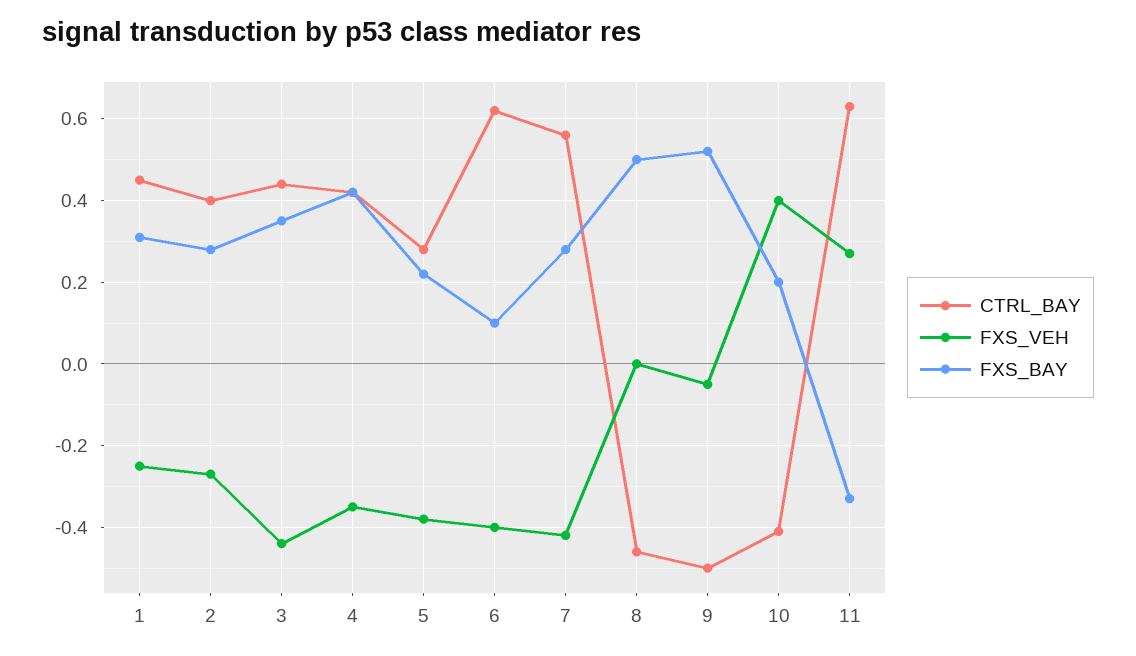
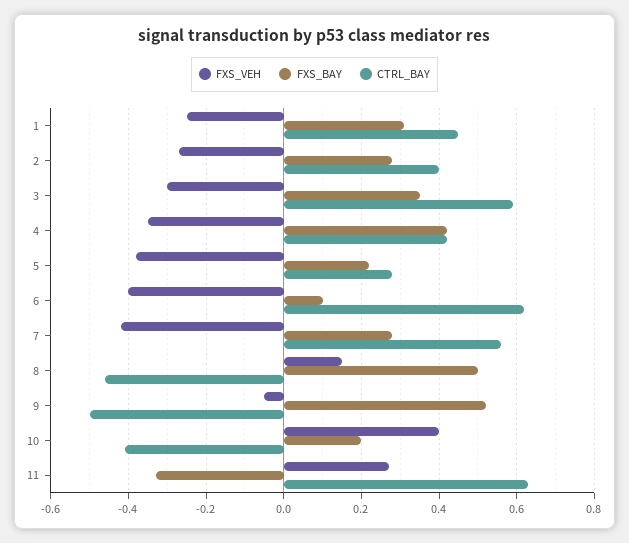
CTRL_BAY, 3: 0.45 -> 0.6
FXS_VEH, 3: -0.45 -> -0.3
FXS_VEH, 8: 0 -> 0.15

